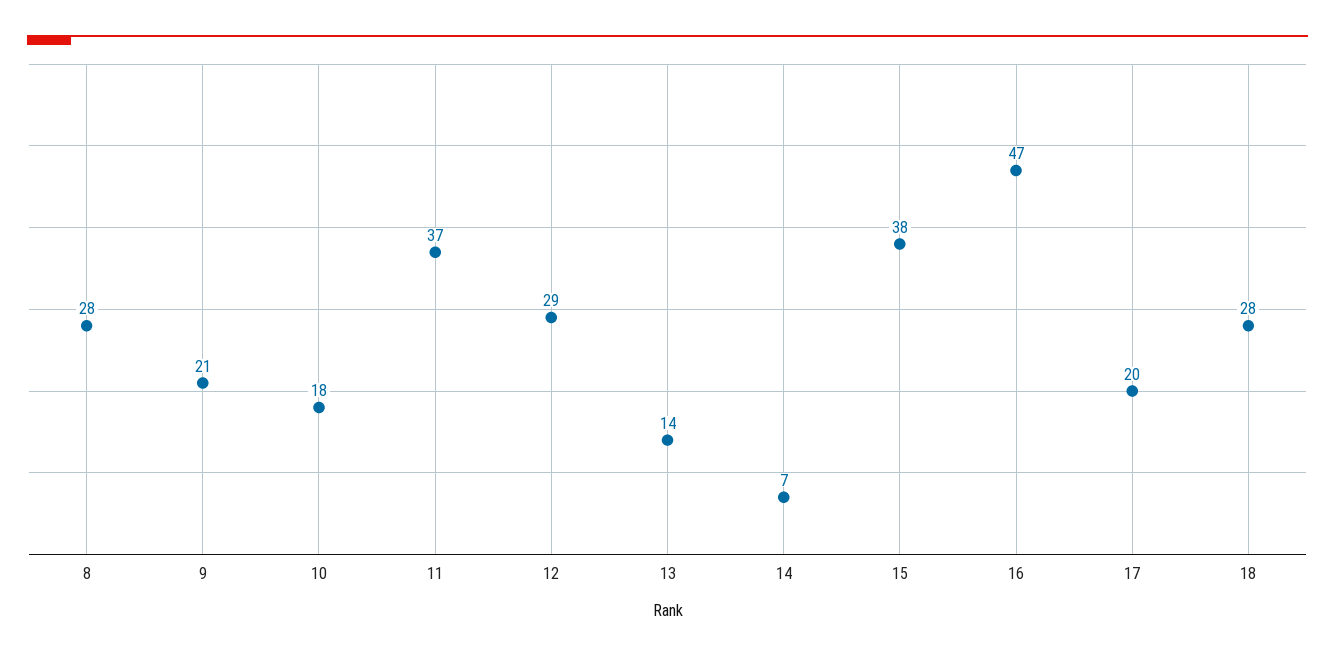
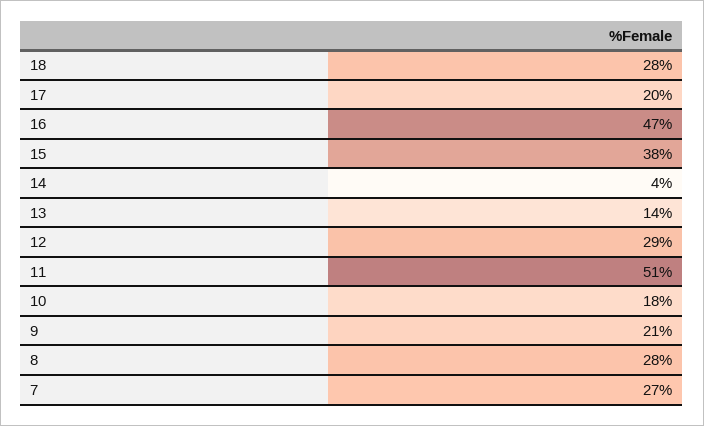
11: 37 -> 51
14: 7 -> 4
7: none -> 27

